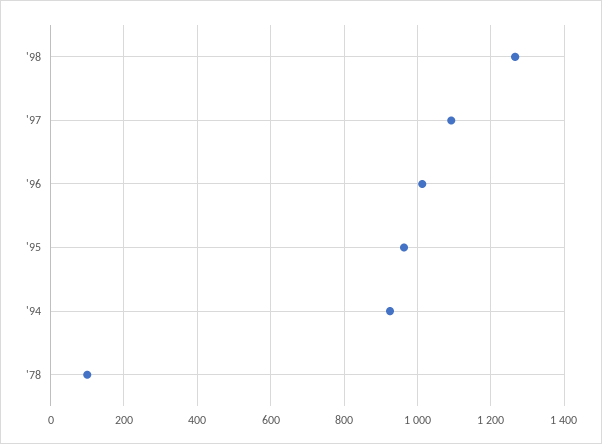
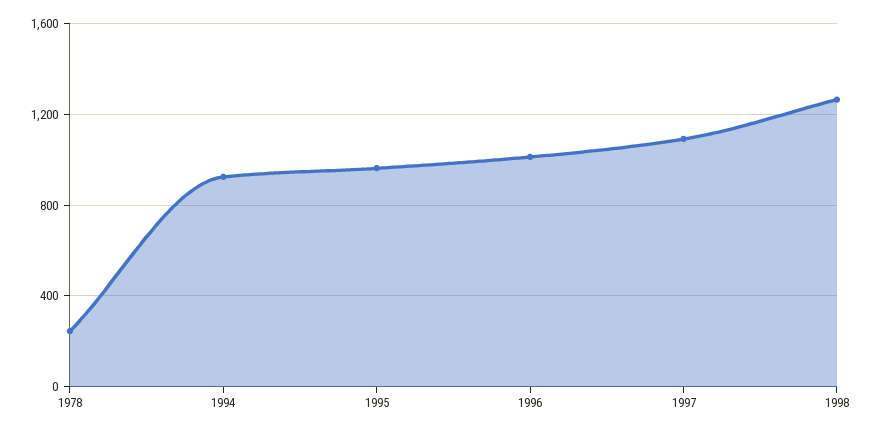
'78: 100 -> 250

